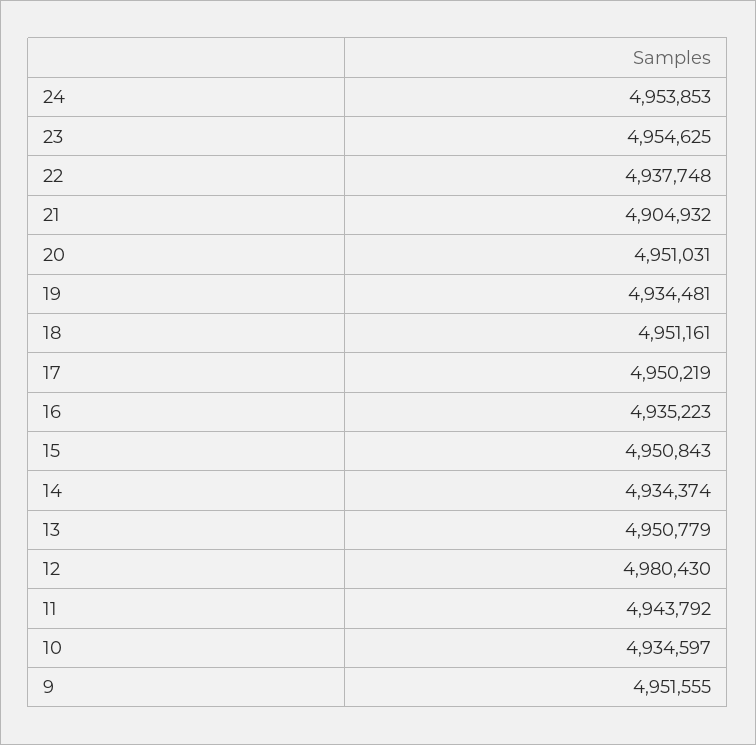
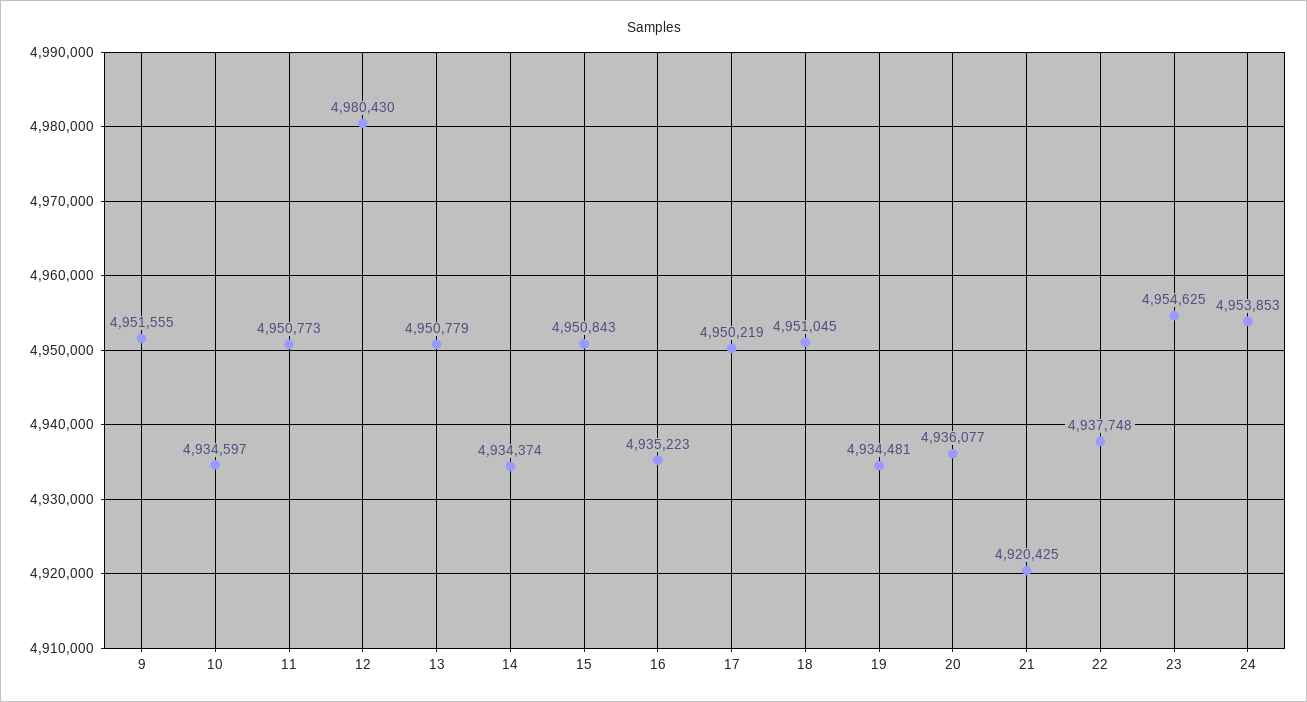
21: 4904932 -> 4920425
20: 4951031 -> 4936077
18: 4951161 -> 4951045
11: 4943792 -> 4950773

